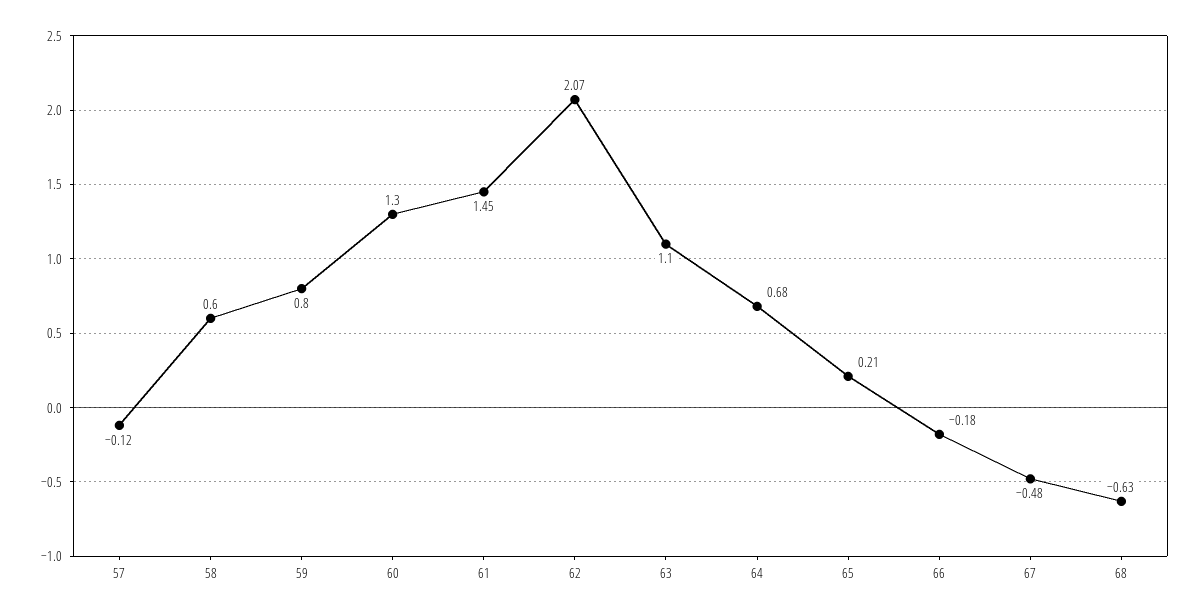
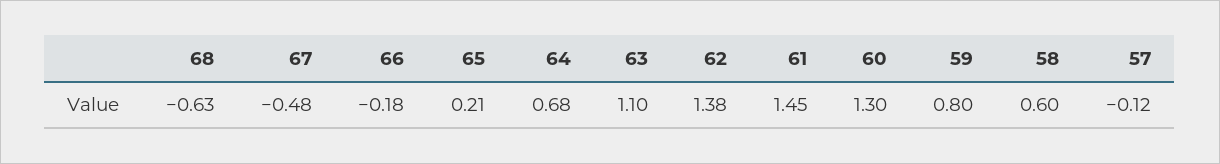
62: 2.07 -> 1.38

